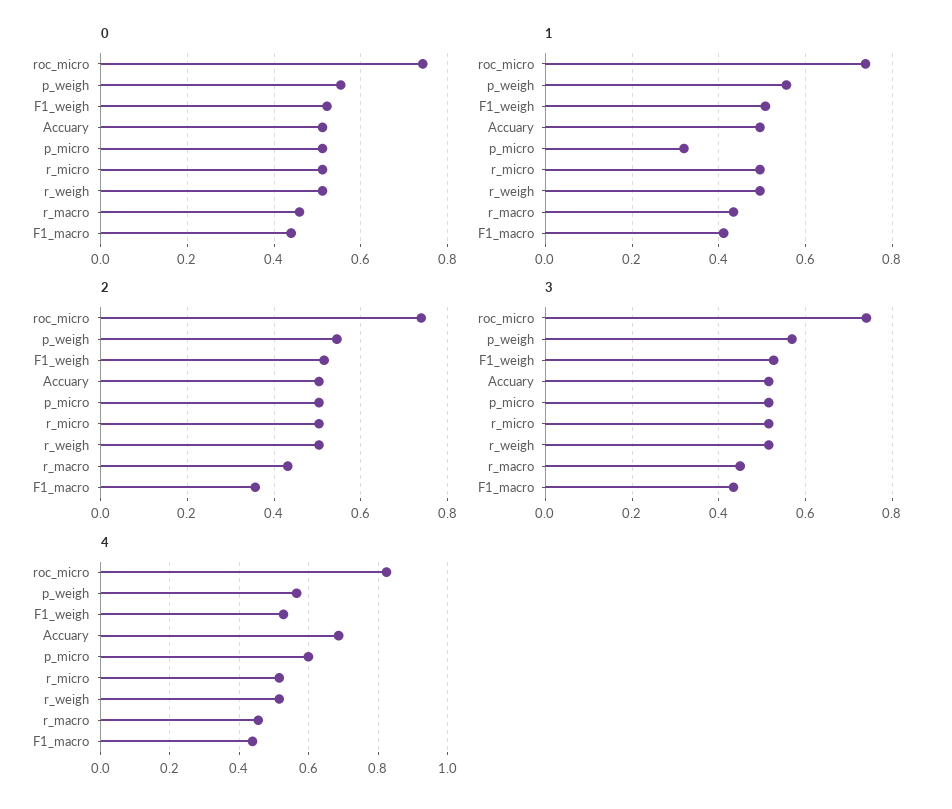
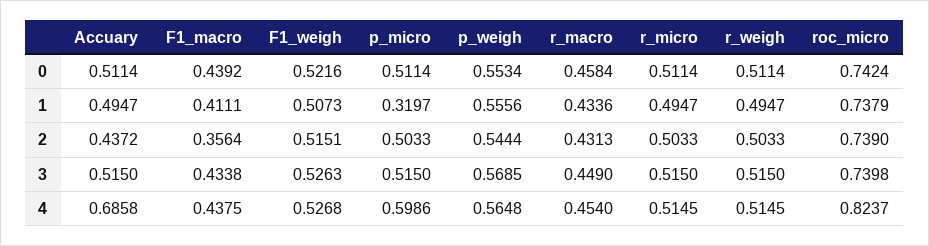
2, Accuary: 0.5 -> 0.4372

